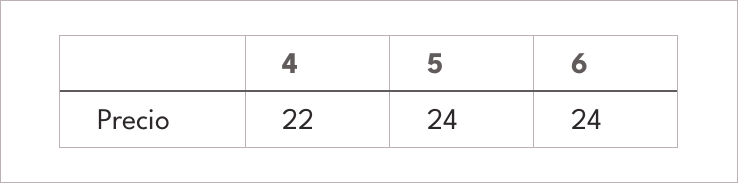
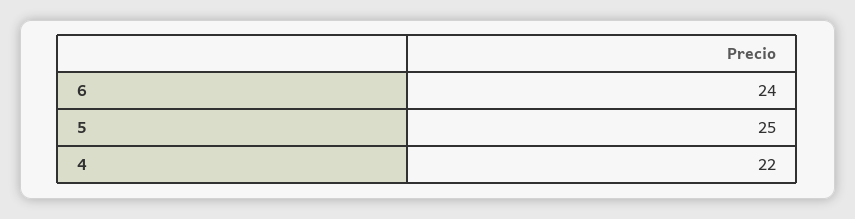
5: 24 -> 25

